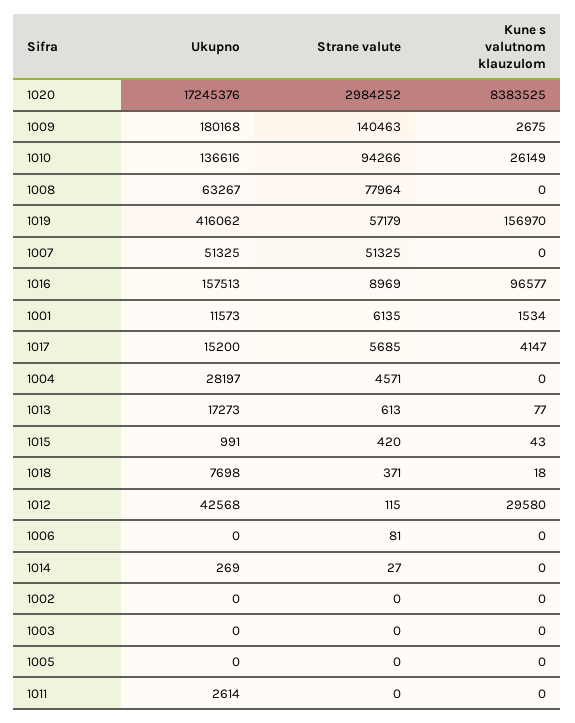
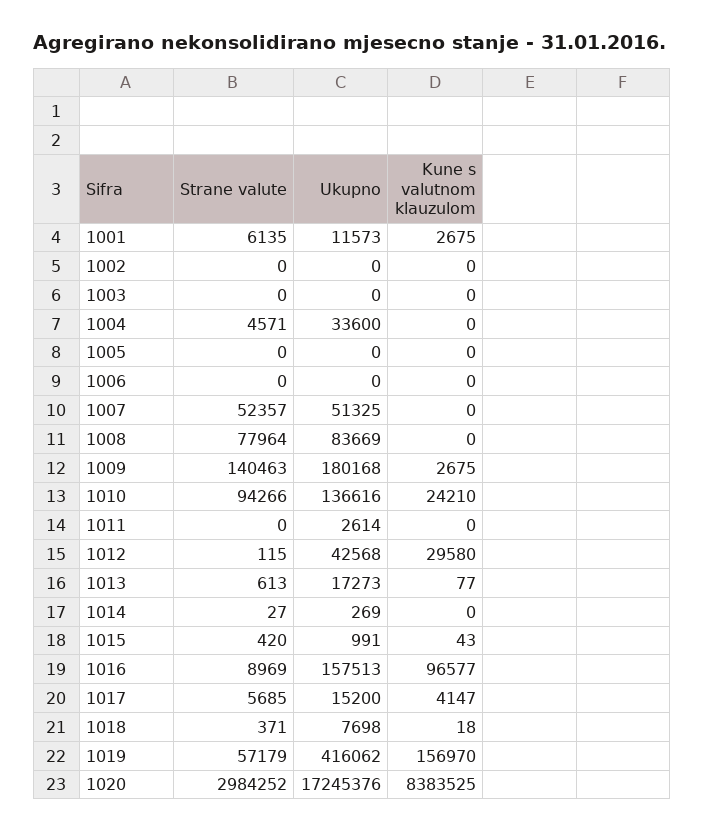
Kune s valutnom klauzulom, 1010: 26149 -> 24210
Ukupno, 1008: 63267 -> 83669
Strane valute, 1007: 51325 -> 52357
Kune s valutnom klauzulom, 1001: 1534 -> 2675
Ukupno, 1004: 28197 -> 33600
Strane valute, 1006: 81 -> 0

